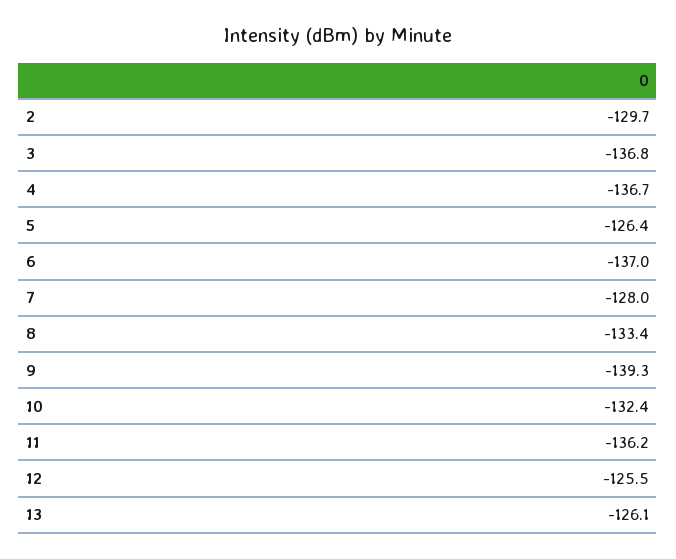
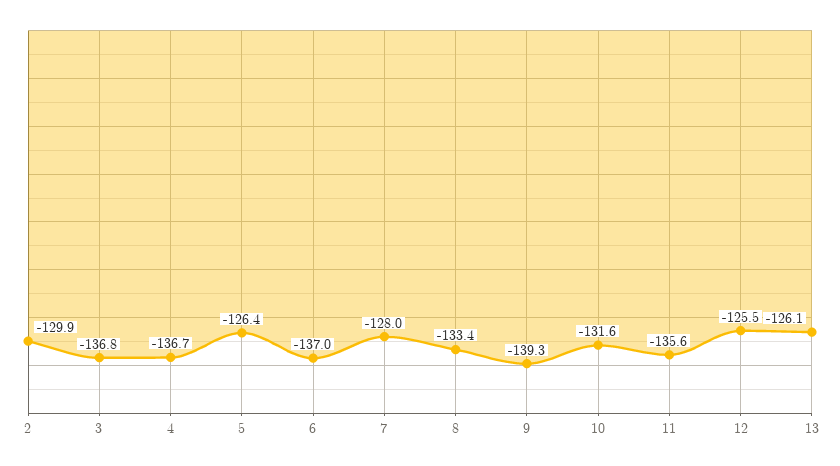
2: -129.7 -> -129.9
10: -132.4 -> -131.6
11: -136.2 -> -135.6

